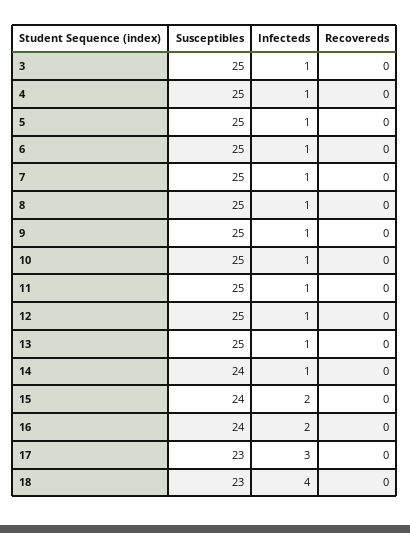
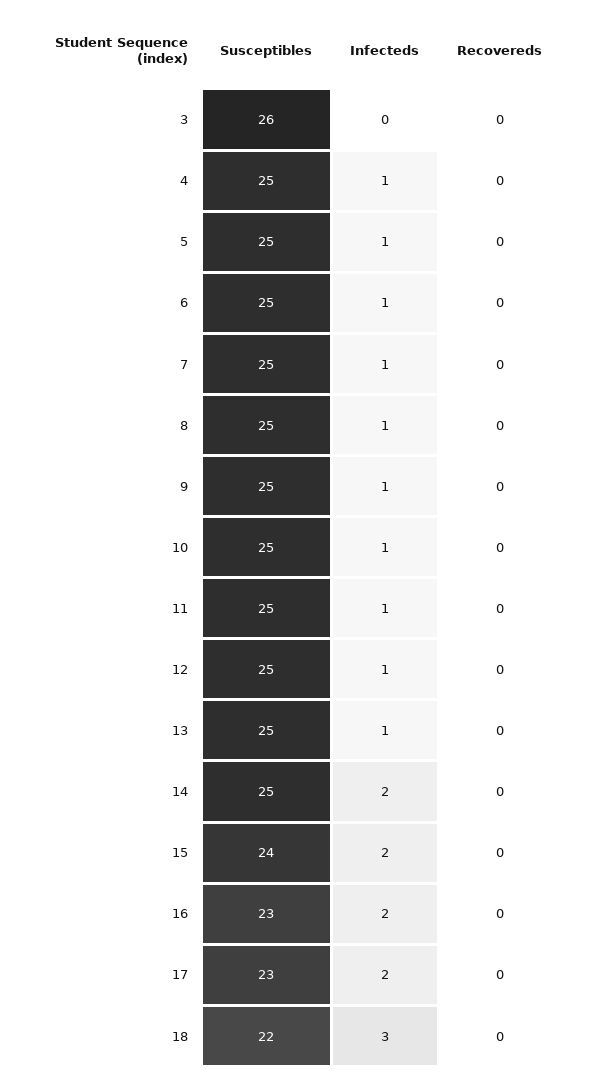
Susceptibles, 3: 25 -> 26
Infecteds, 3: 1 -> 0
Susceptibles, 14: 24 -> 25
Infecteds, 14: 1 -> 2
Susceptibles, 16: 24 -> 23
Infecteds, 17: 3 -> 2
Susceptibles, 18: 23 -> 22
Infecteds, 18: 4 -> 3

